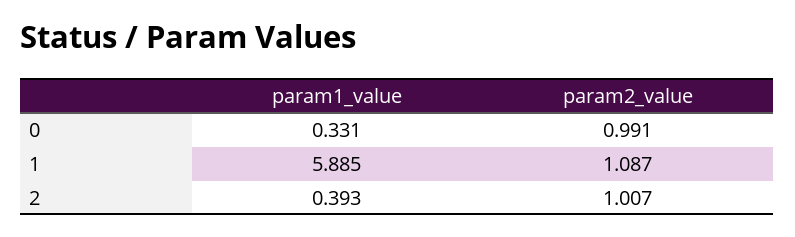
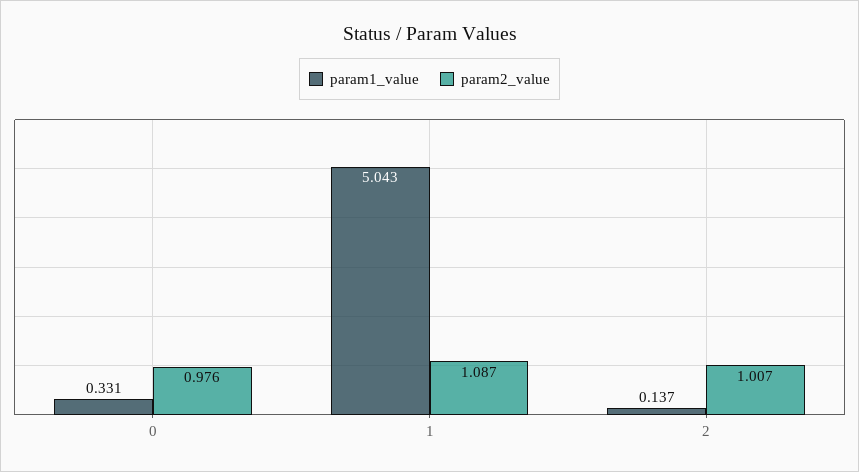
param2_value, 0: 0.991 -> 0.976
param1_value, 1: 5.885 -> 5.043
param1_value, 2: 0.393 -> 0.137

